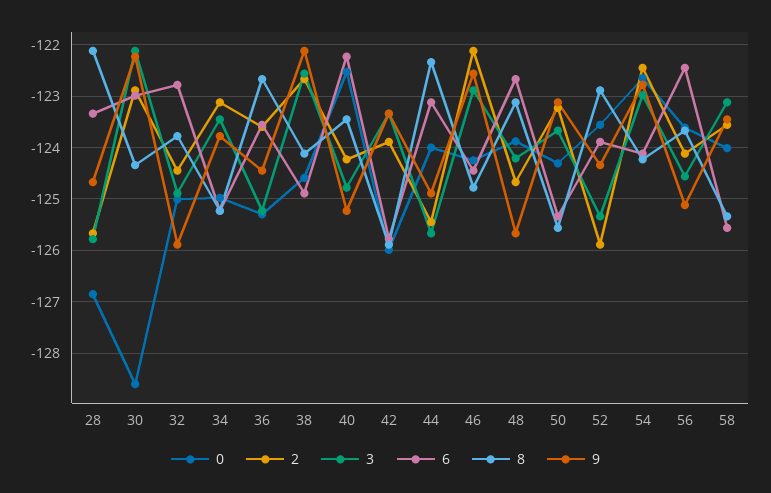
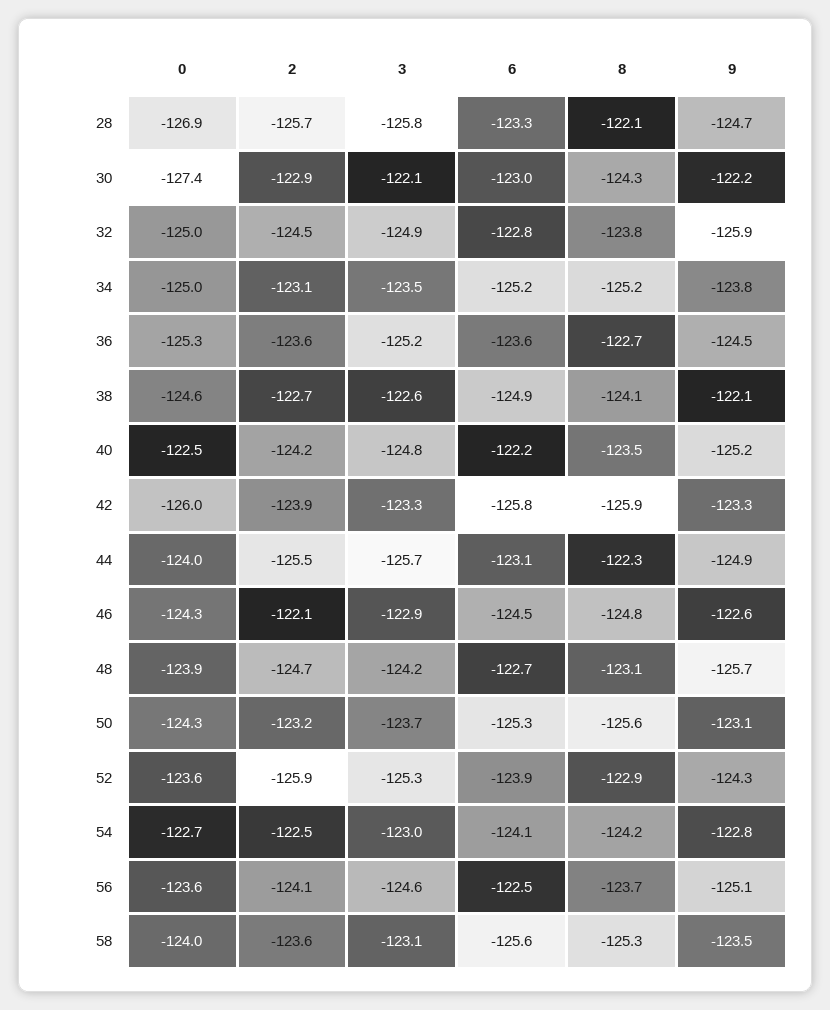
0, 30: -128.6 -> -127.4

